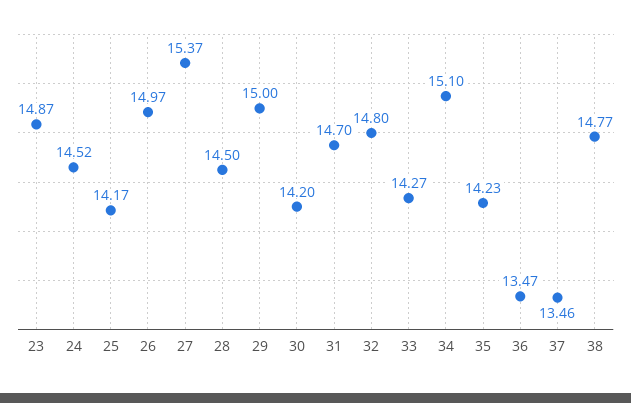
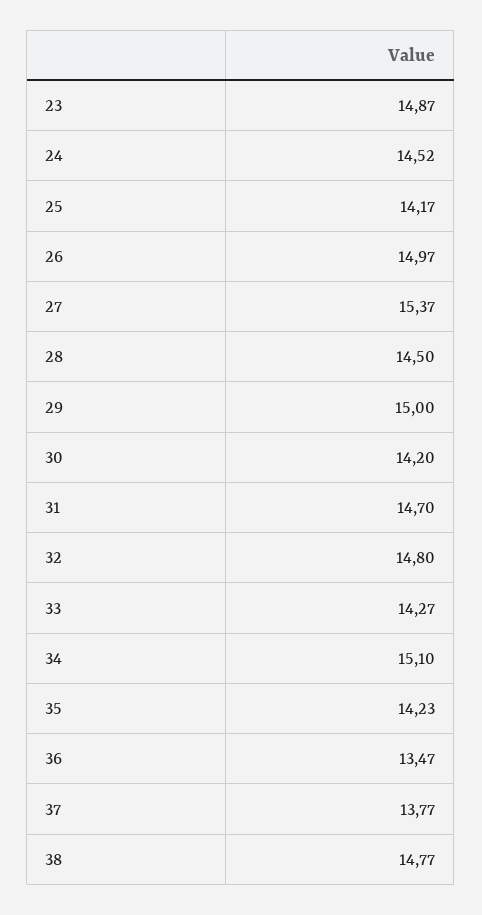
37: 13.46 -> 13.77

